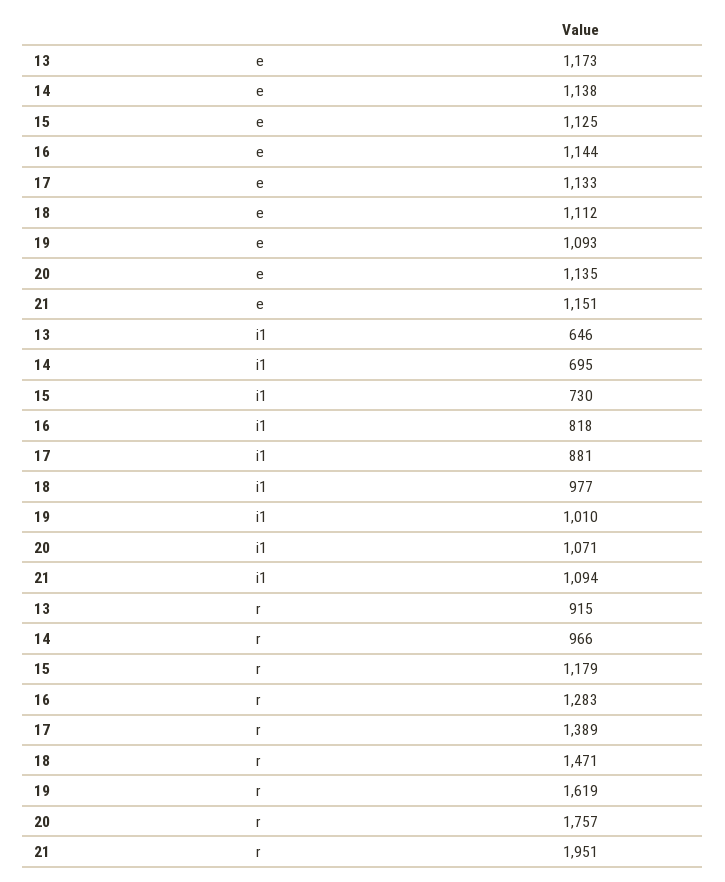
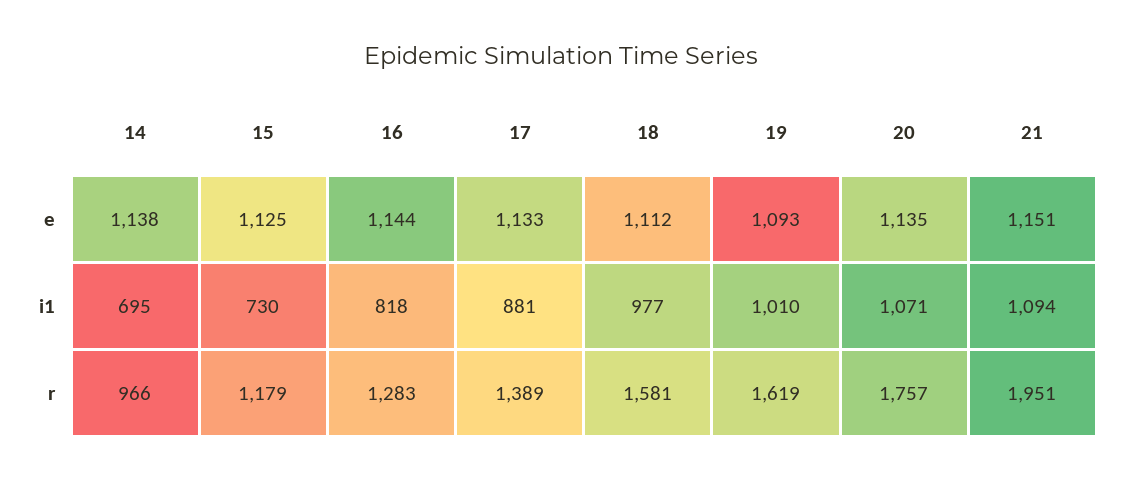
13, e: 1173 -> none
13, i1: 646 -> none
13, r: 915 -> none
18, r: 1471 -> 1581

